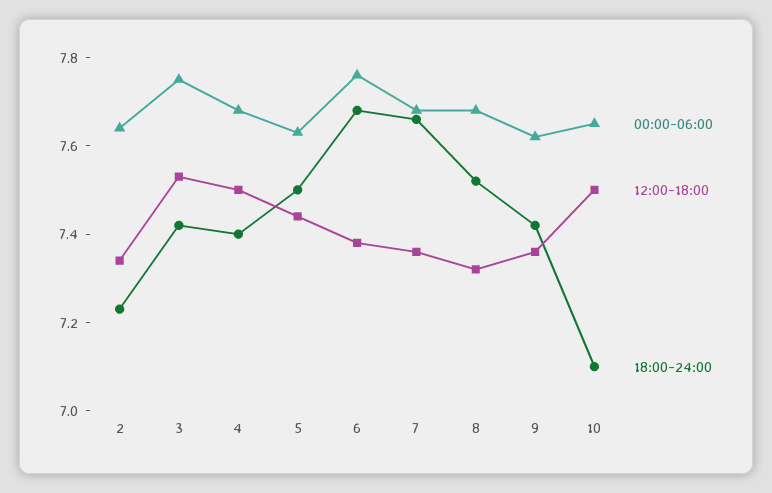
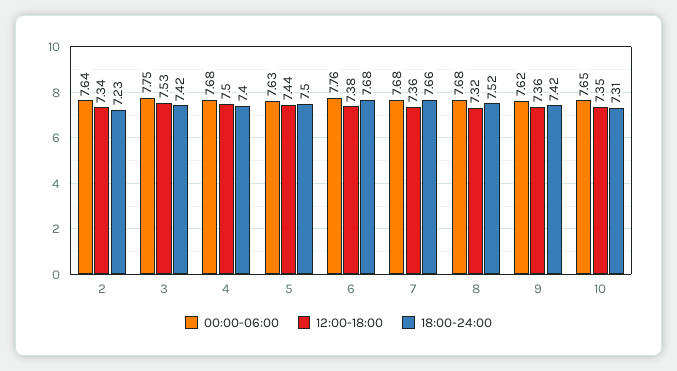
12:00-18:00, 10: 7.5 -> 7.35
18:00-24:00, 10: 7.1 -> 7.31

